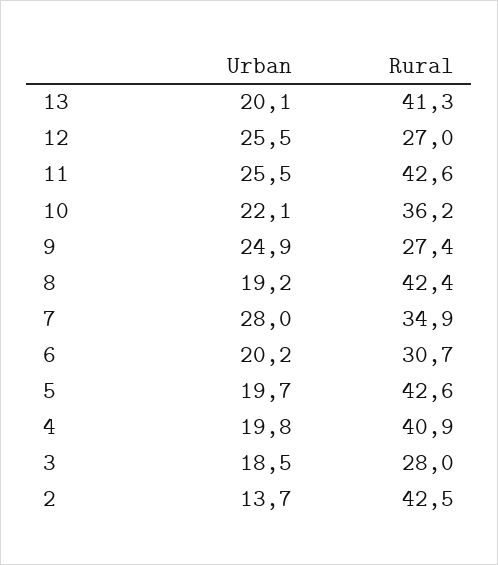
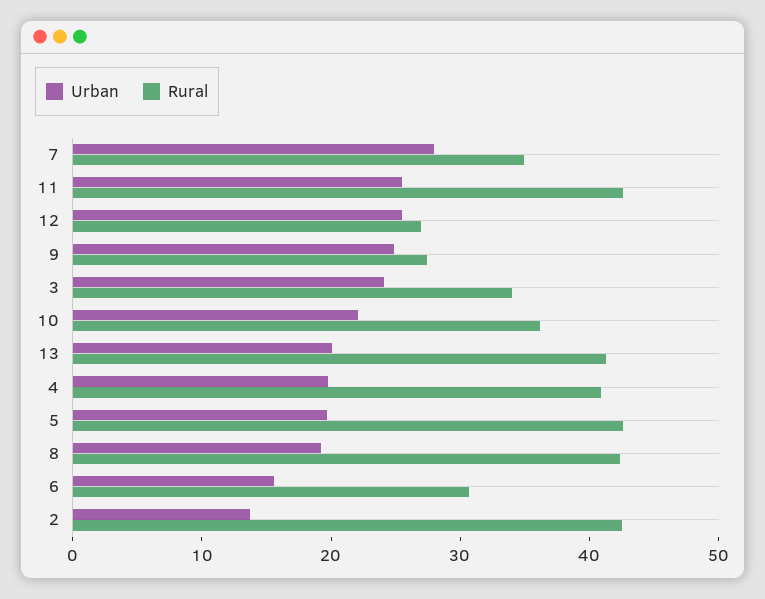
Urban, 6: 20.2 -> 16
Urban, 3: 18.5 -> 24
Rural, 3: 28 -> 34

